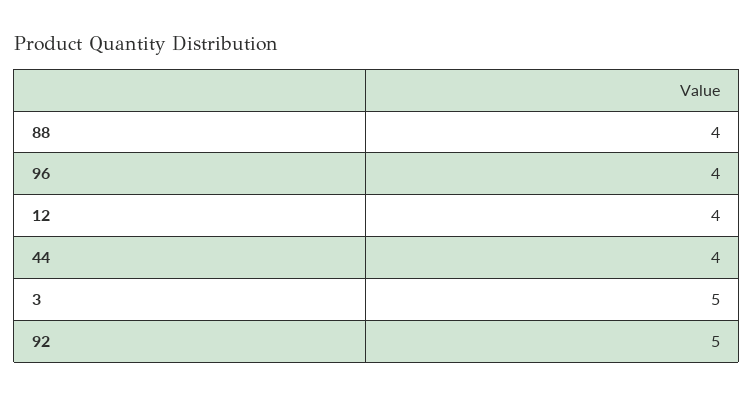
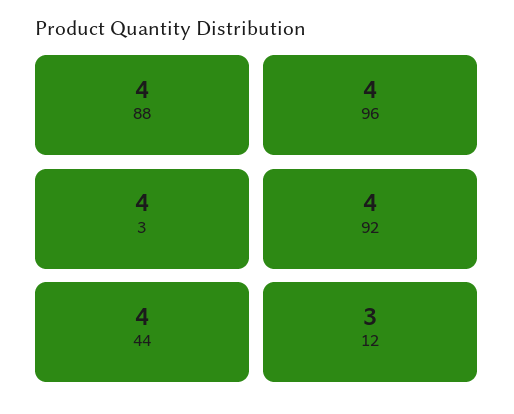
12: 4 -> 3
3: 5 -> 4
92: 5 -> 4

